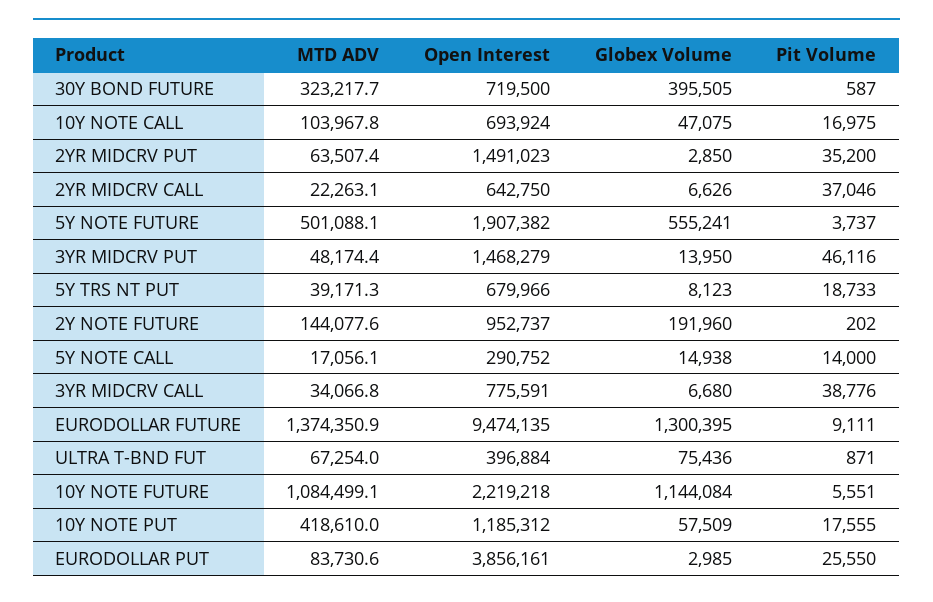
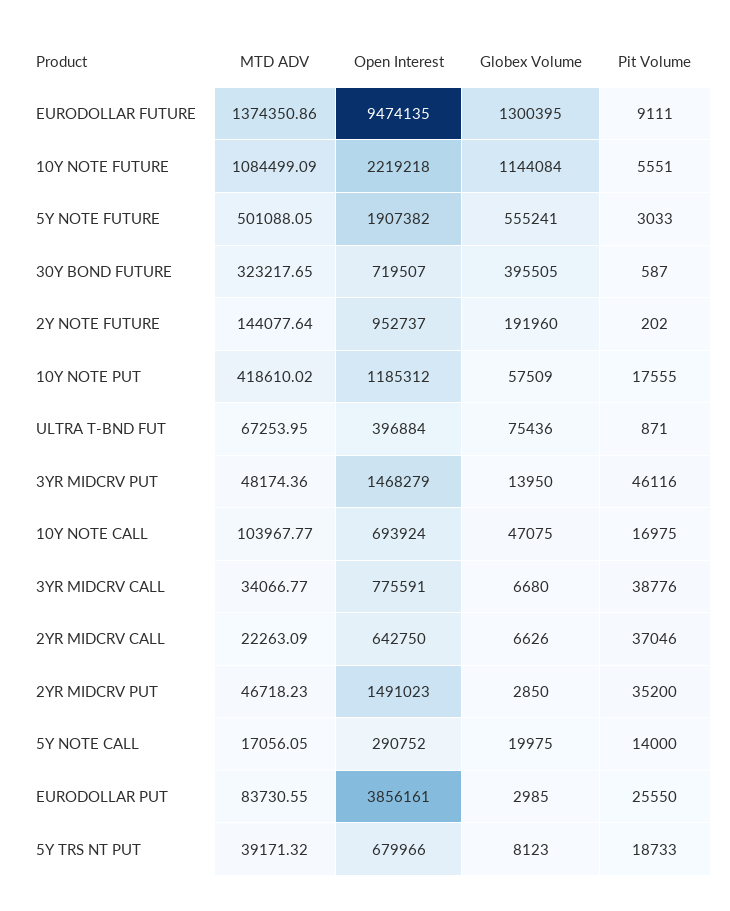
Open Interest, 30Y BOND FUTURE: 719500 -> 719507
MTD ADV, 2YR MIDCRV PUT: 63507.4 -> 46718.23
Pit Volume, 5Y NOTE FUTURE: 3737 -> 3033
Globex Volume, 5Y NOTE CALL: 14938 -> 19975

